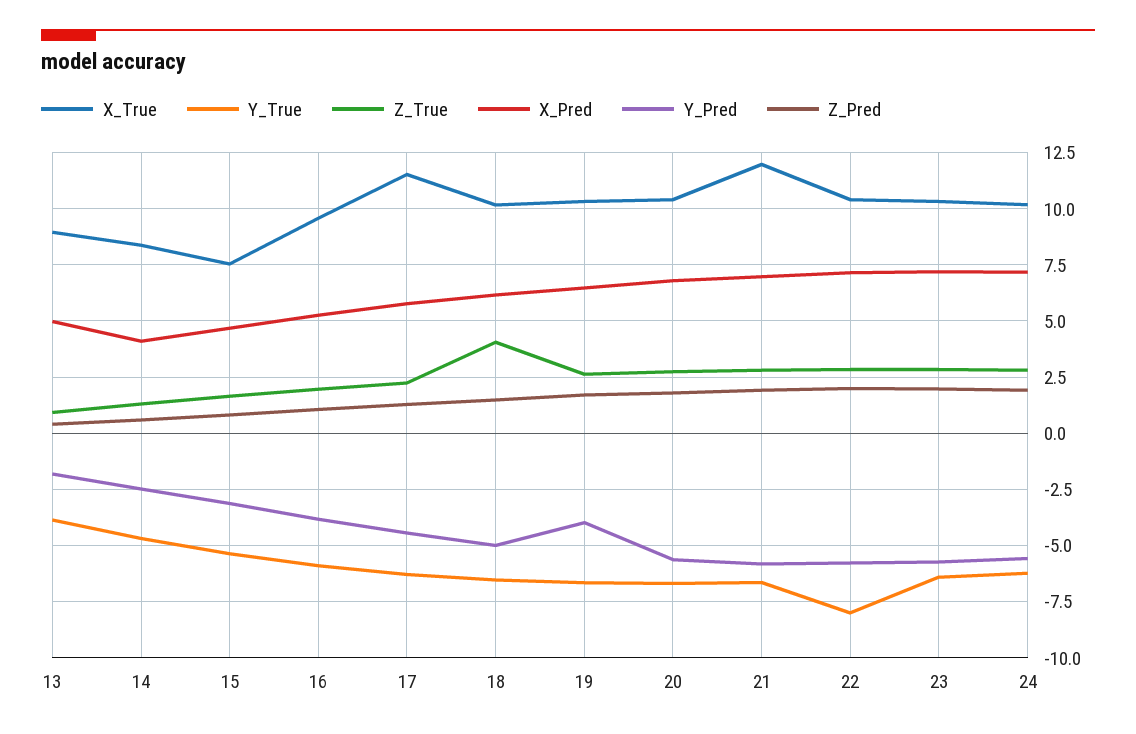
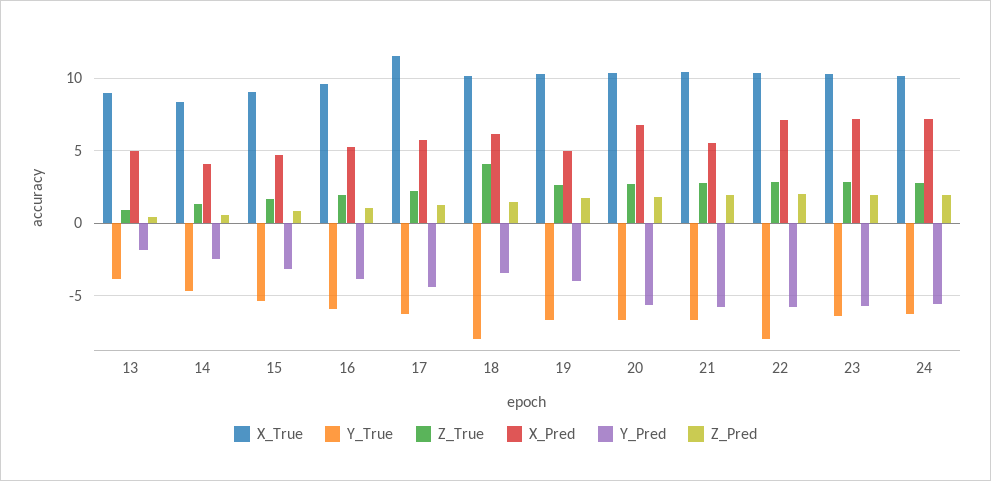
X_True, 15: 7.5 -> 9
Y_True, 18: -6.5 -> -8
Y_Pred, 18: -5 -> -3.5
X_Pred, 19: 6.5 -> 5
X_True, 21: 12 -> 10.5
X_Pred, 21: 7 -> 5.5

